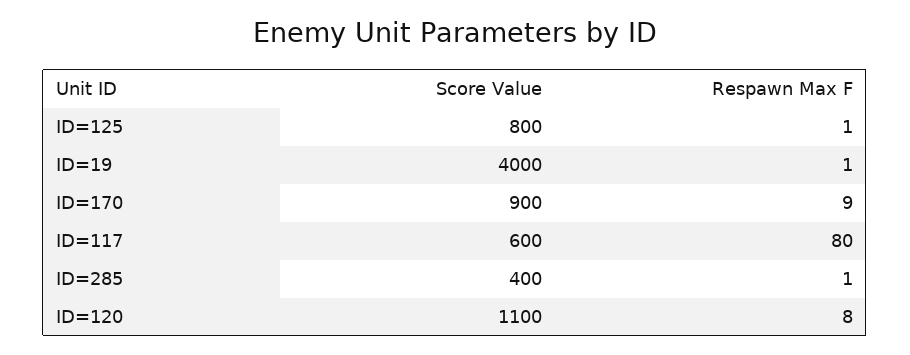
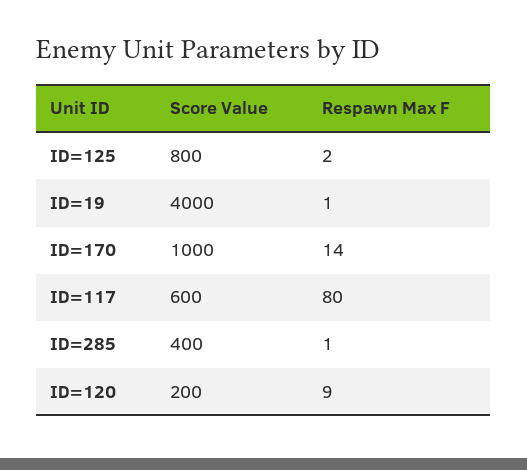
Respawn Max F, ID=125: 1 -> 2
Score Value, ID=170: 900 -> 1000
Respawn Max F, ID=170: 9 -> 14
Score Value, ID=120: 1100 -> 200
Respawn Max F, ID=120: 8 -> 9

